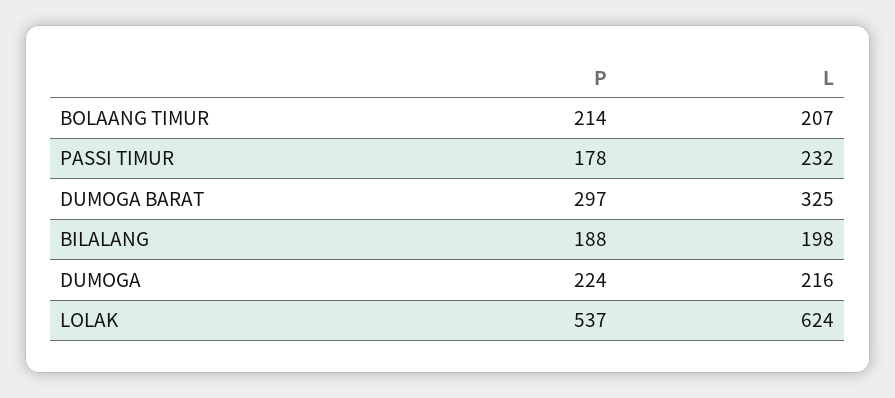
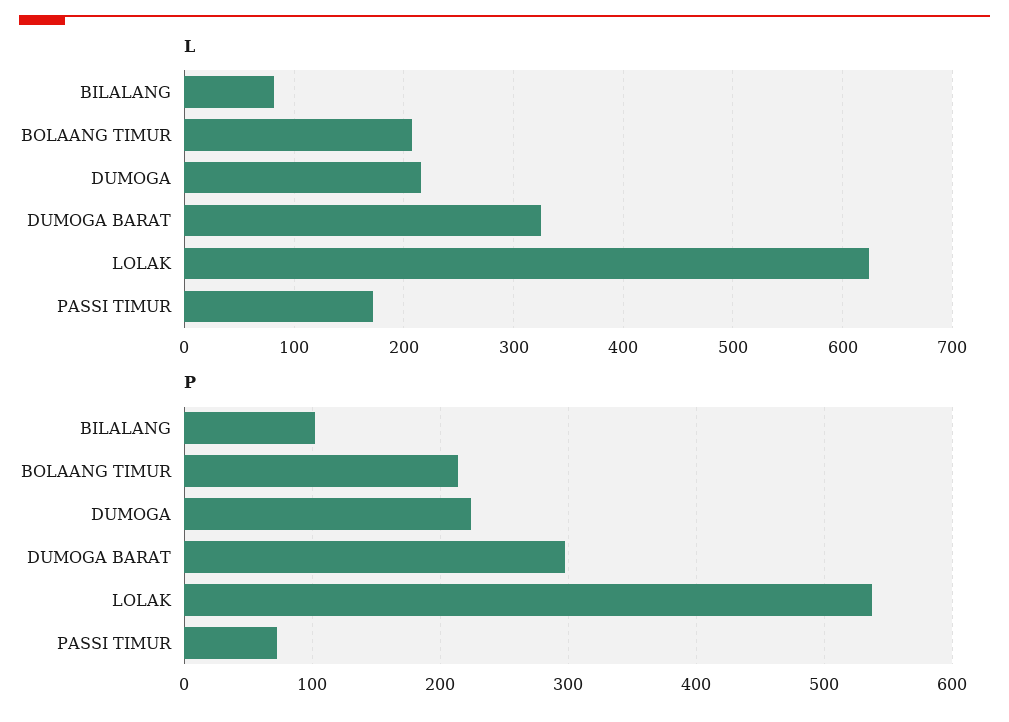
P, PASSI TIMUR: 178 -> 70
L, PASSI TIMUR: 232 -> 170
P, BILALANG: 188 -> 100
L, BILALANG: 198 -> 80

